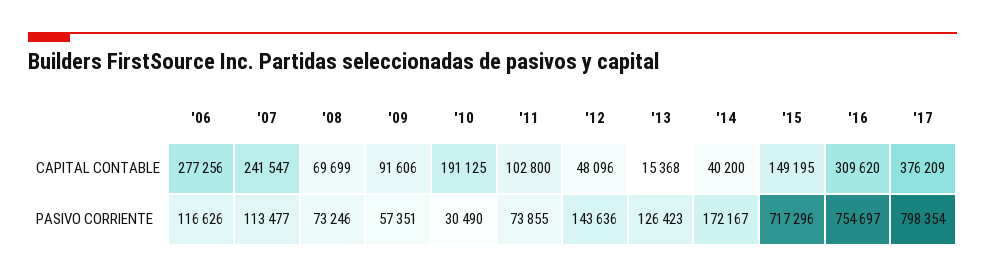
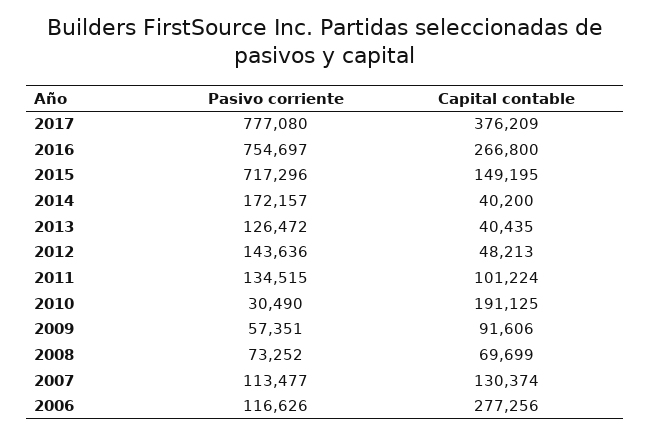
'07, CAPITAL CONTABLE: 241547 -> 130374
'11, CAPITAL CONTABLE: 102800 -> 101224
'12, CAPITAL CONTABLE: 48096 -> 48213
'13, CAPITAL CONTABLE: 15368 -> 40435
'16, CAPITAL CONTABLE: 309620 -> 266800
'08, PASIVO CORRIENTE: 73246 -> 73252
'11, PASIVO CORRIENTE: 73855 -> 134515
'13, PASIVO CORRIENTE: 126423 -> 126472
'14, PASIVO CORRIENTE: 172167 -> 172157
'17, PASIVO CORRIENTE: 798354 -> 777080

